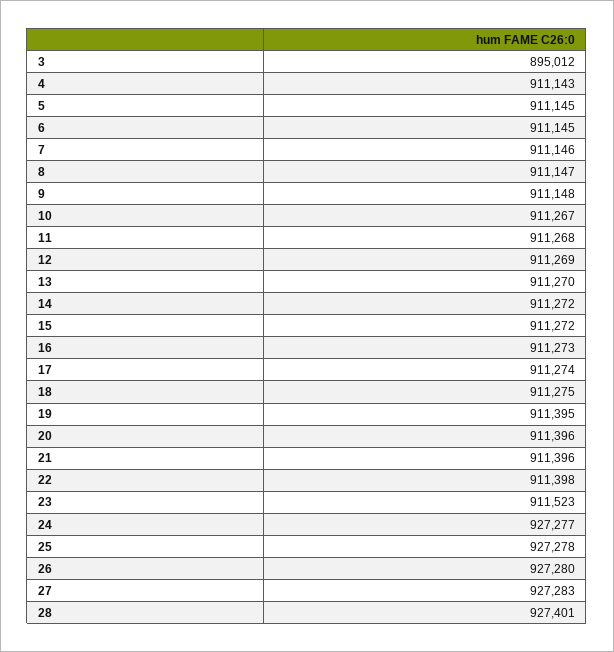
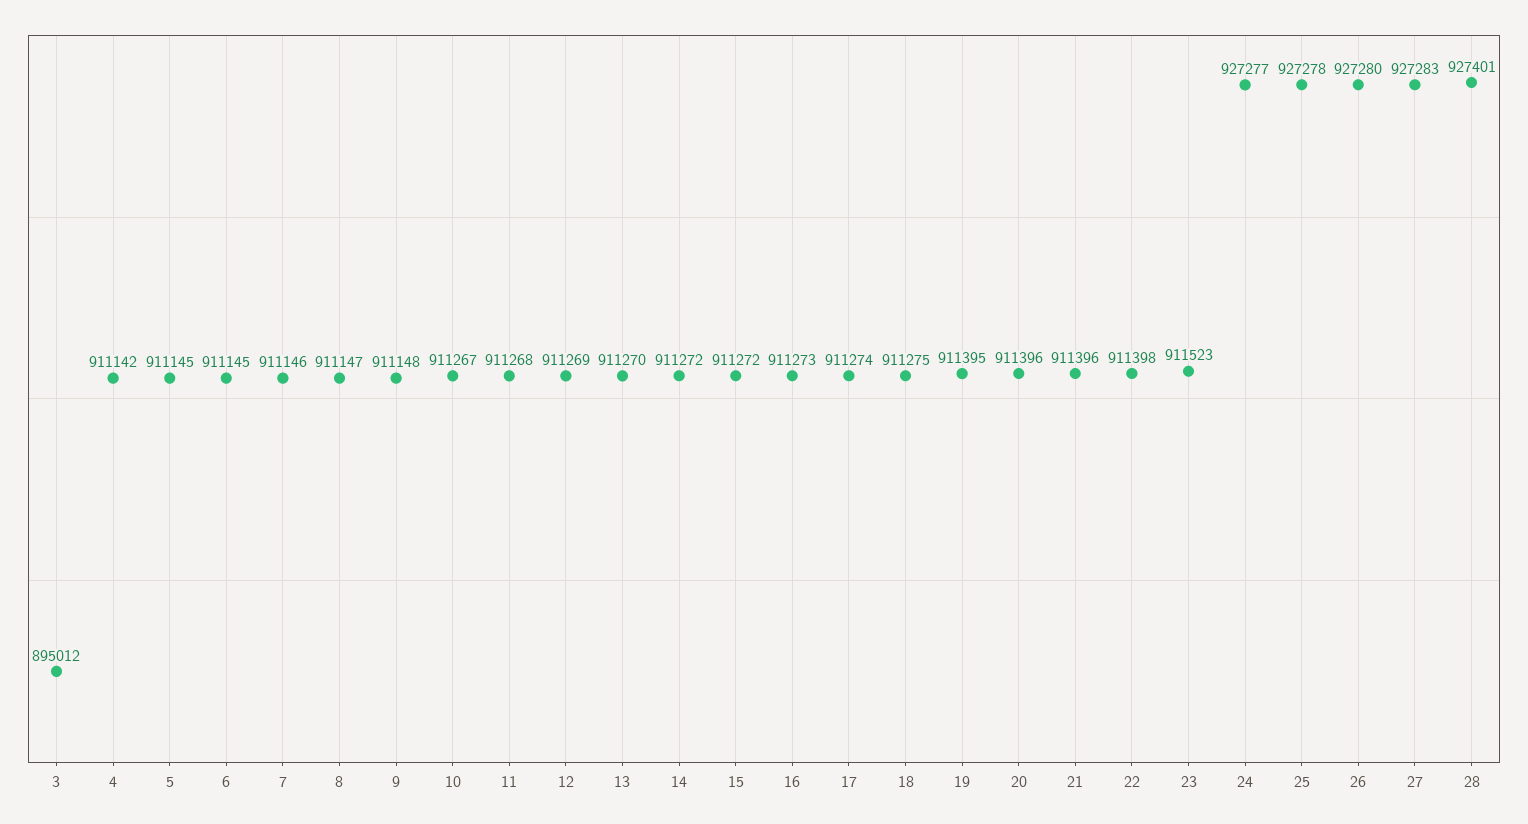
4: 911143 -> 911142

